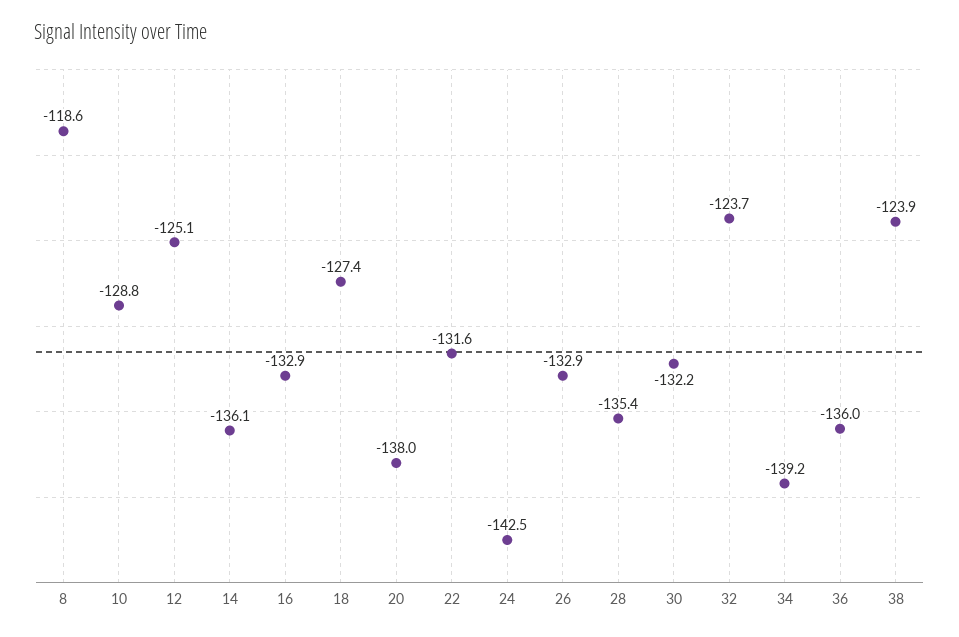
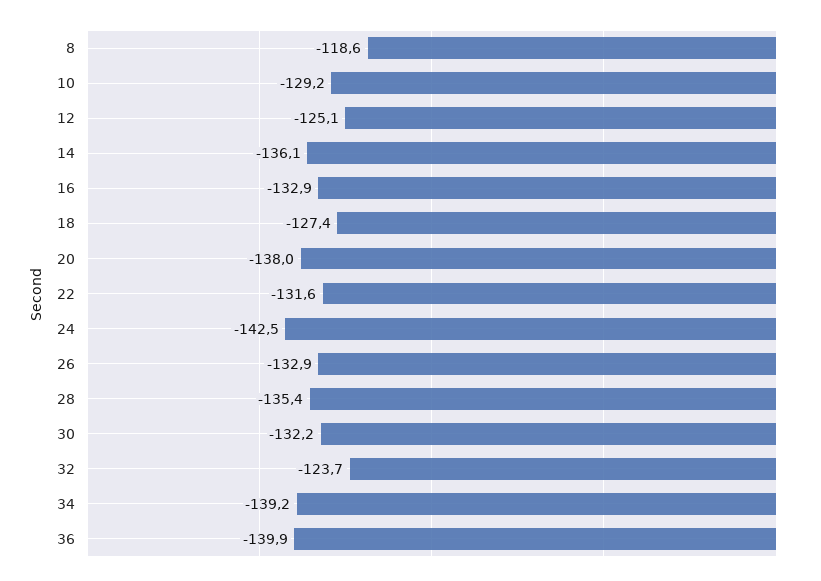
10: -128.8 -> -129.2
36: -136 -> -139.9
38: -123.9 -> none

